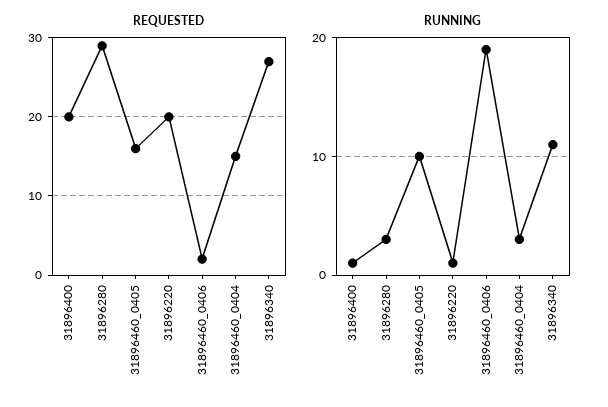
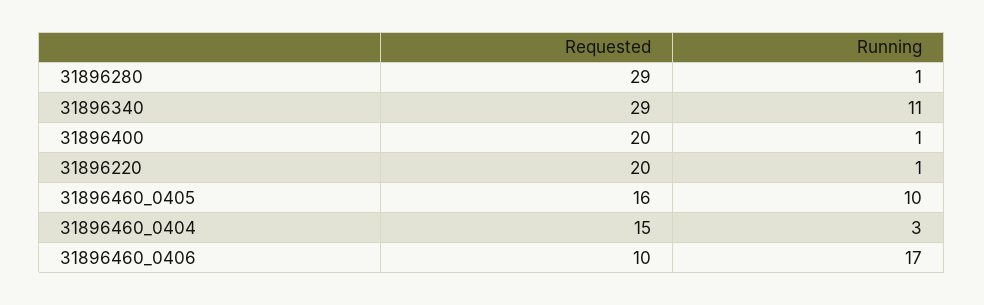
REQUESTED, 31896460_0406: 2 -> 10
REQUESTED, 31896340: 27 -> 29
RUNNING, 31896280: 3 -> 1
RUNNING, 31896460_0406: 19 -> 17

